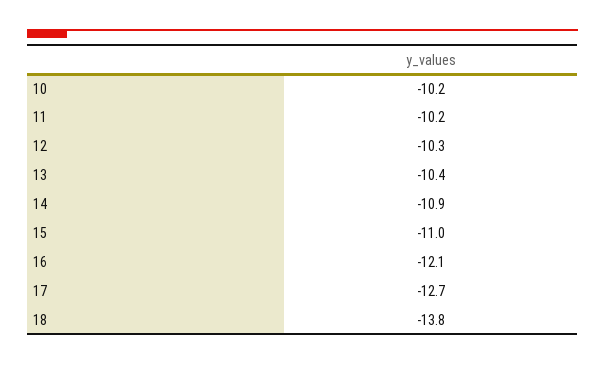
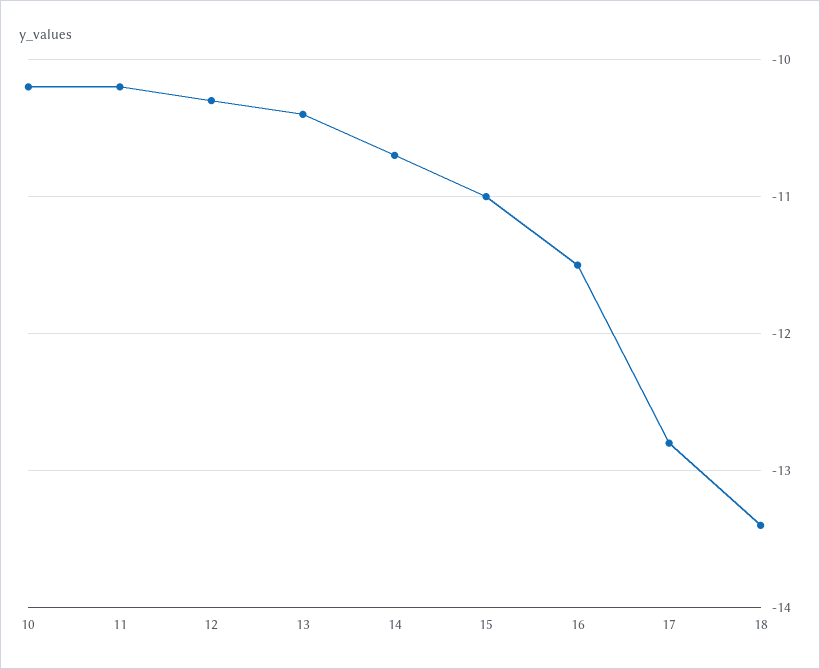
14: -10.9 -> -10.7
16: -12.1 -> -11.5
17: -12.7 -> -12.8
18: -13.8 -> -13.4

